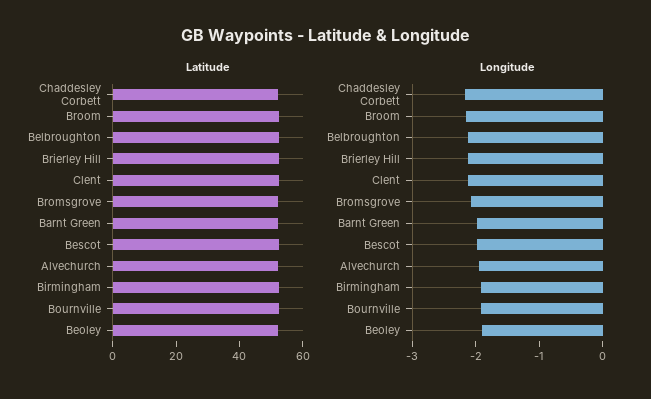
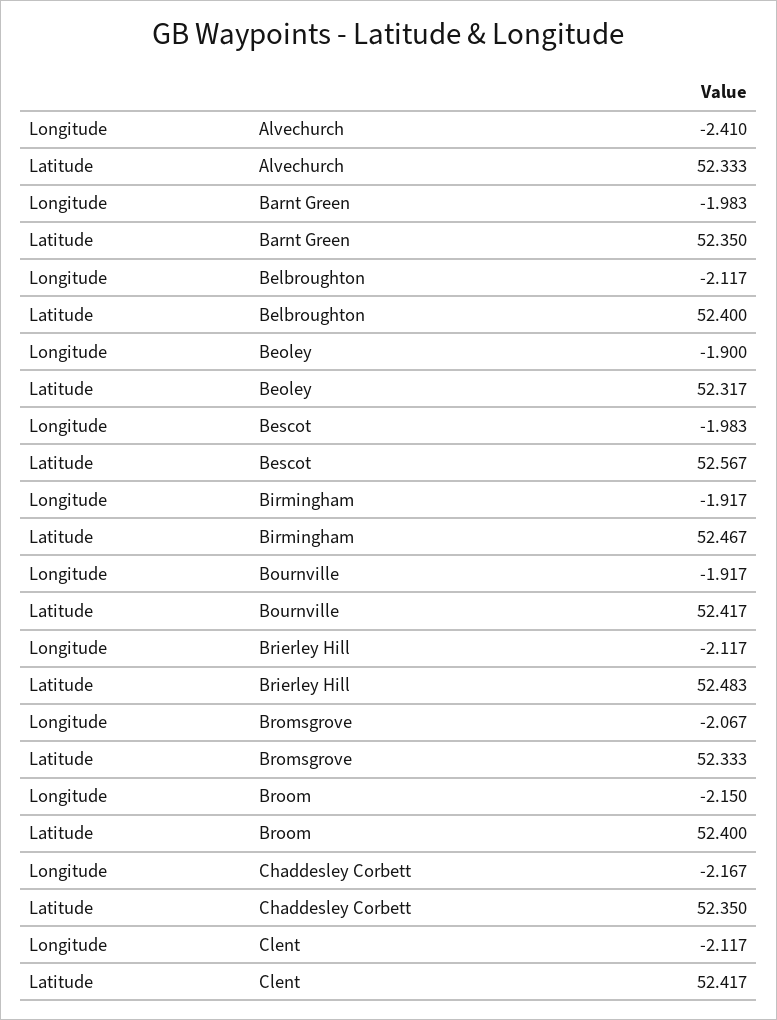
Longitude, Alvechurch: -2 -> -2.41

